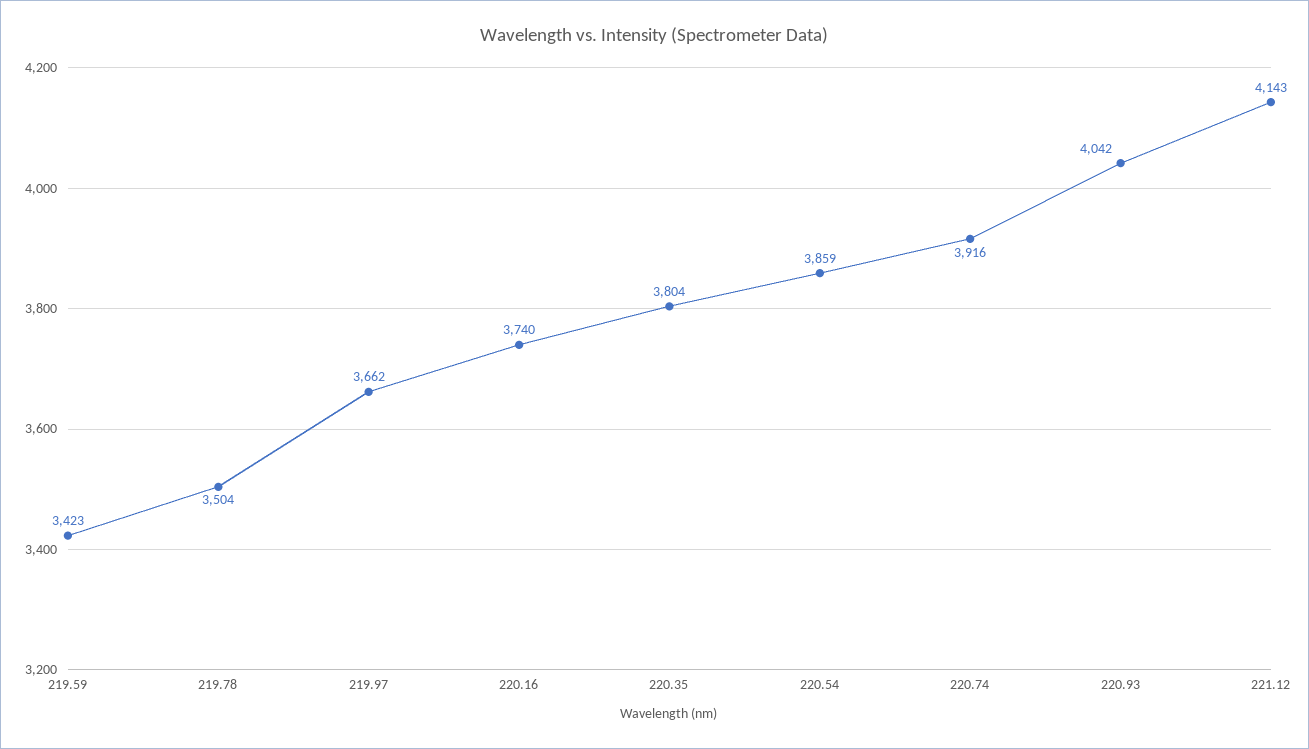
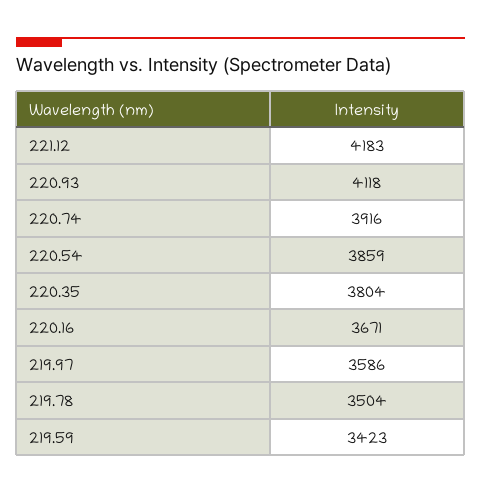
219.97: 3662 -> 3586
220.16: 3740 -> 3671
220.93: 4042 -> 4118
221.12: 4143 -> 4183

